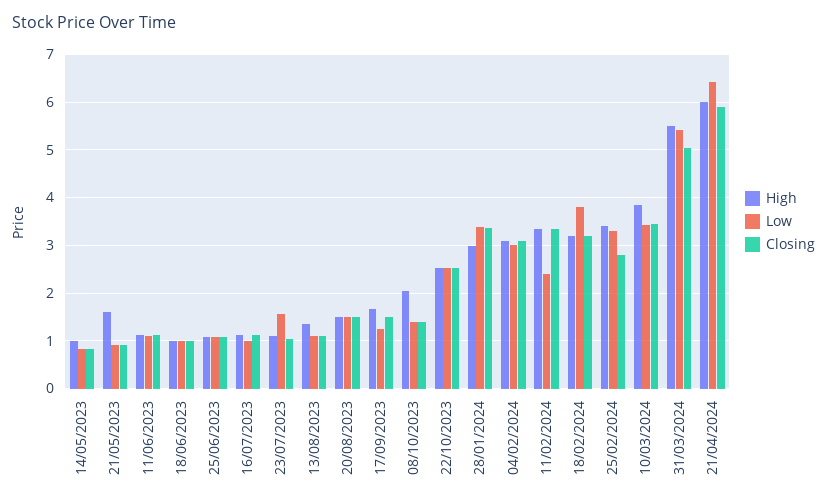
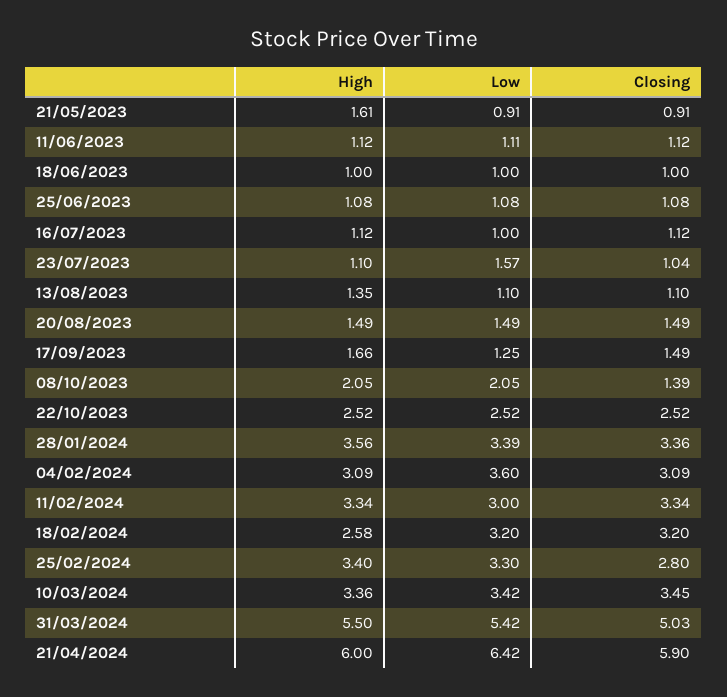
High, 14/05/2023: 1 -> none
Low, 14/05/2023: 0.8 -> none
Closing, 14/05/2023: 0.8 -> none
Low, 08/10/2023: 1.4 -> 2.05
High, 28/01/2024: 3 -> 3.56
Low, 04/02/2024: 3 -> 3.6
Low, 11/02/2024: 2.4 -> 3
High, 18/02/2024: 3.2 -> 2.58
Low, 18/02/2024: 3.8 -> 3.2
High, 10/03/2024: 3.8 -> 3.36

